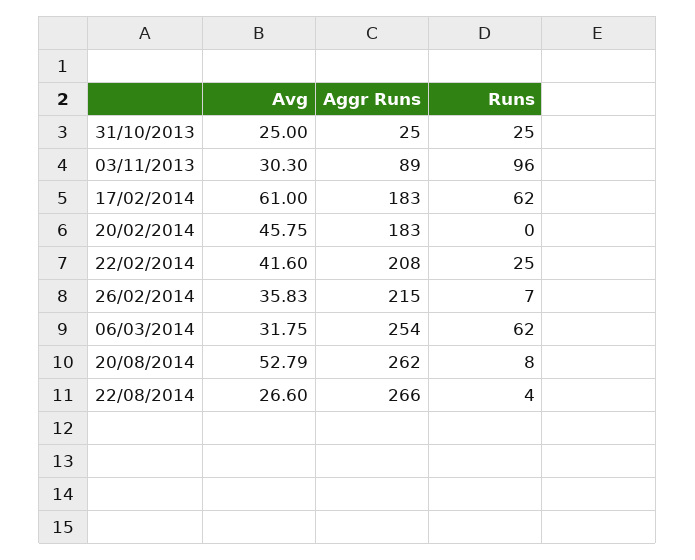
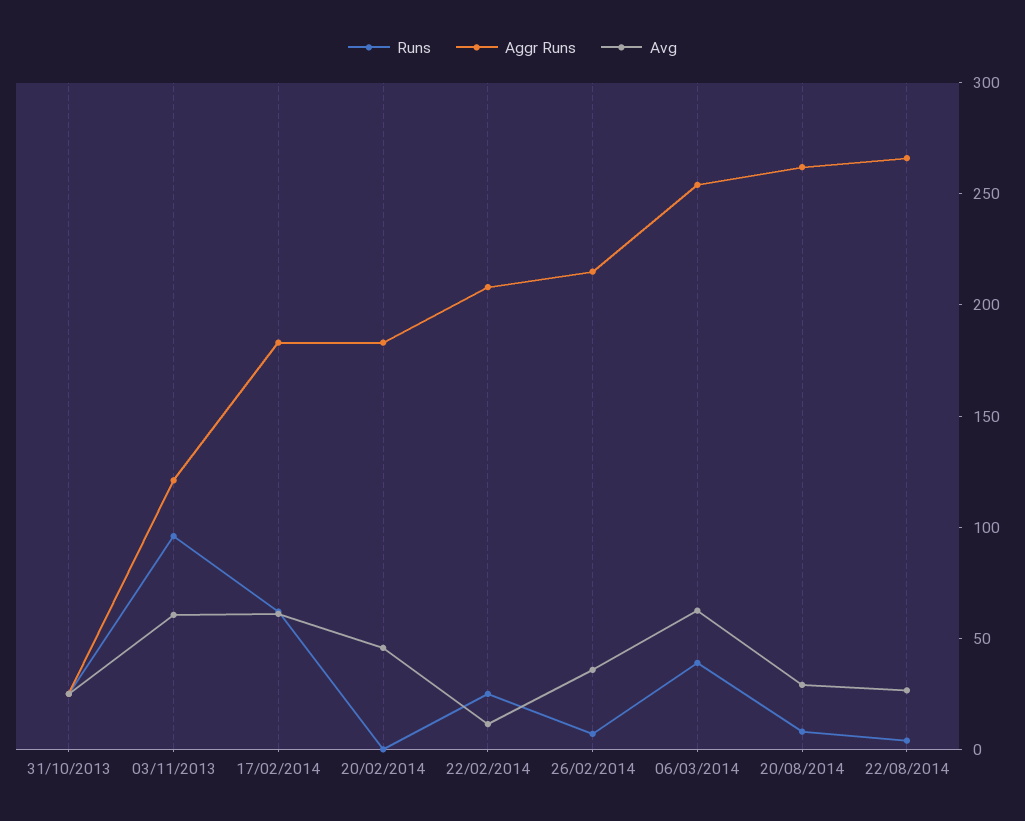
Avg, 03/11/2013: 30.3 -> 60
Aggr Runs, 03/11/2013: 89 -> 120
Avg, 22/02/2014: 41.6 -> 10
Avg, 06/03/2014: 31.75 -> 60
Runs, 06/03/2014: 62 -> 40
Avg, 20/08/2014: 52.79 -> 30

